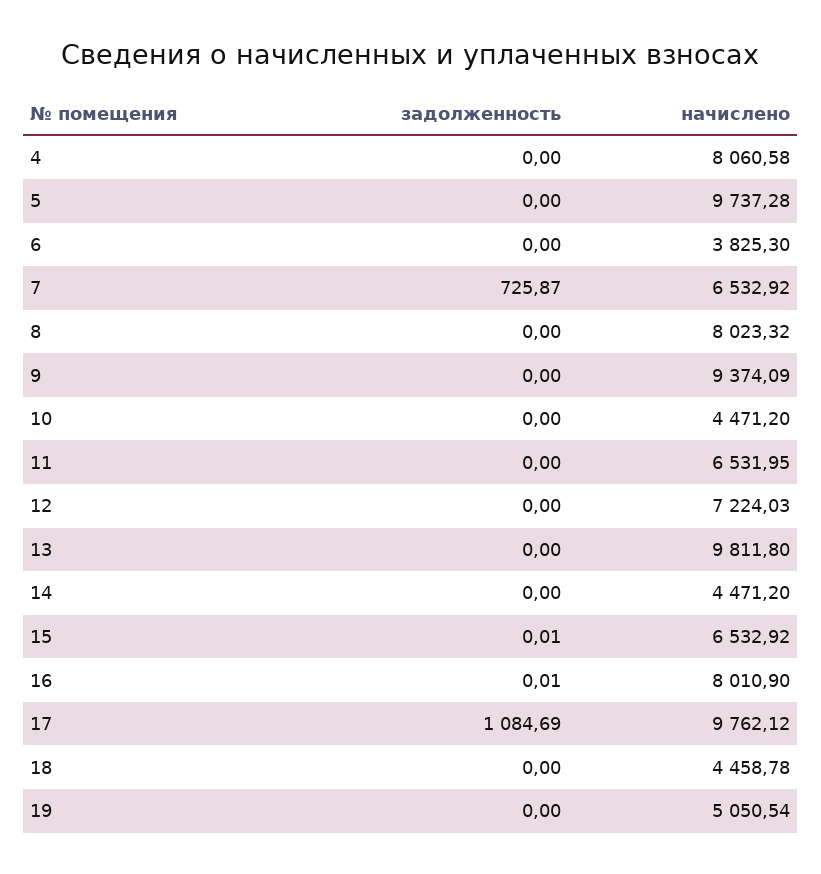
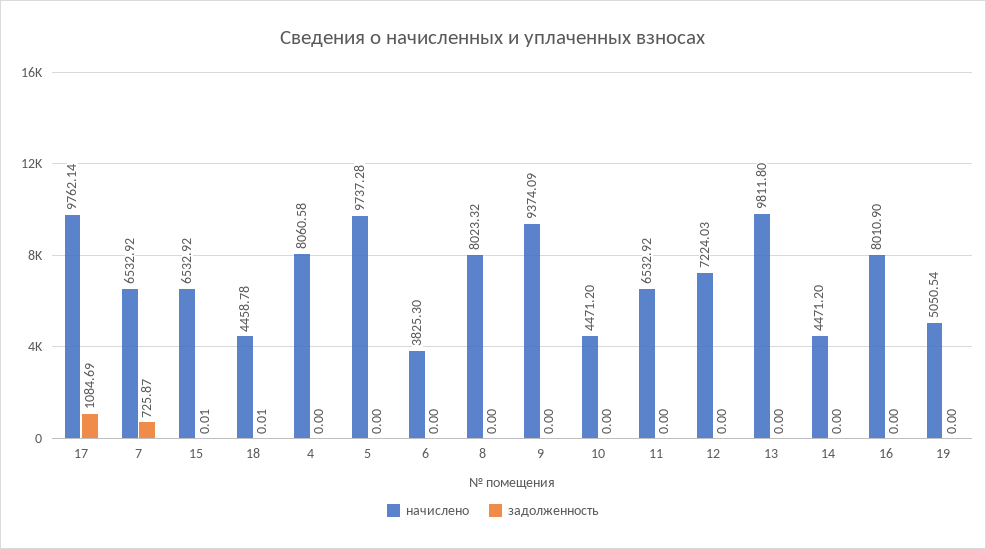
начислено, 11: 6531.95 -> 6532.92
задолженность, 16: 0.01 -> 0
начислено, 17: 9762.12 -> 9762.14
задолженность, 18: 0 -> 0.01

